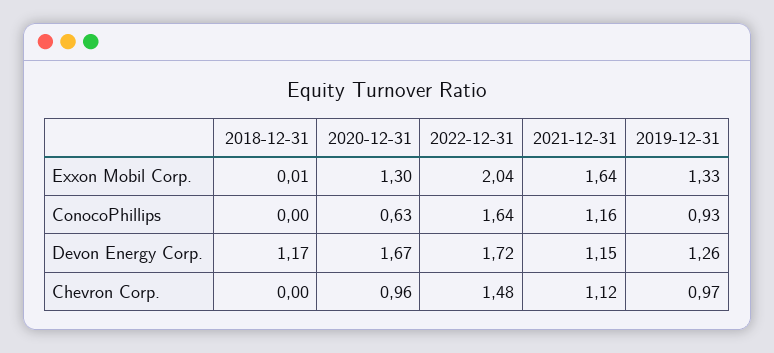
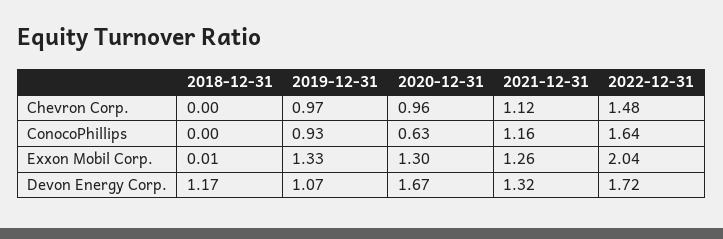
2021-12-31, Exxon Mobil Corp.: 1.64 -> 1.26
2021-12-31, Devon Energy Corp.: 1.15 -> 1.32
2019-12-31, Devon Energy Corp.: 1.26 -> 1.07

